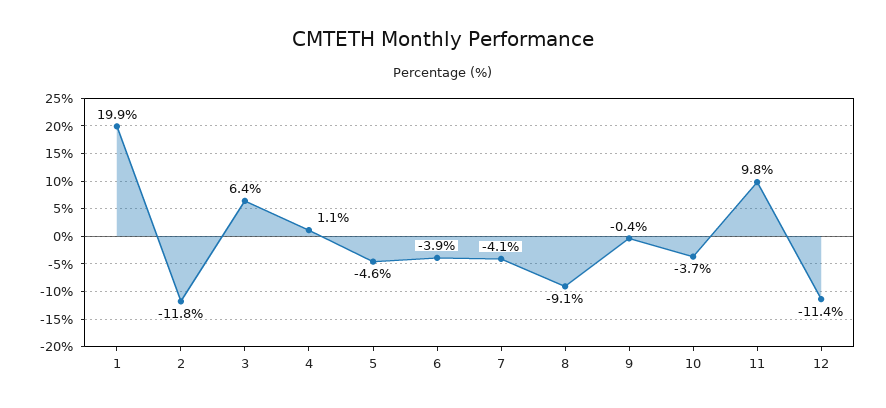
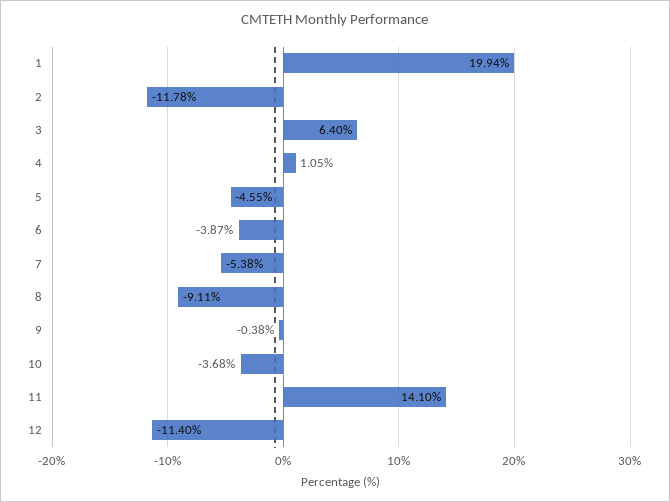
7: -4.1 -> -5.38
11: 9.8 -> 14.1

